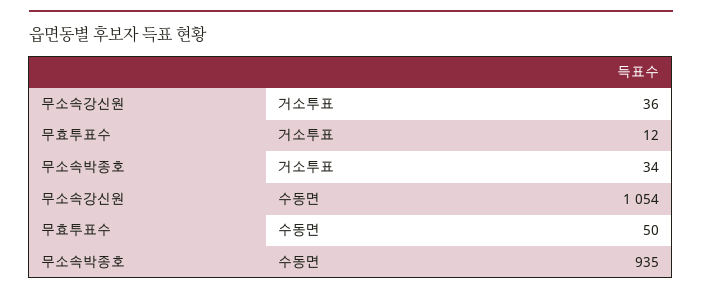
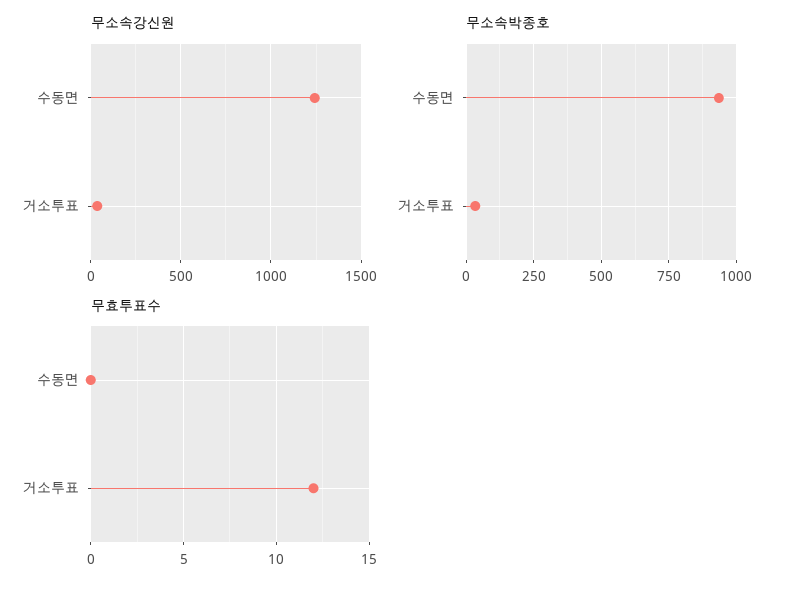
무소속강신원, 수동면: 1054 -> 1250
무효투표수, 수동면: 50 -> 0

